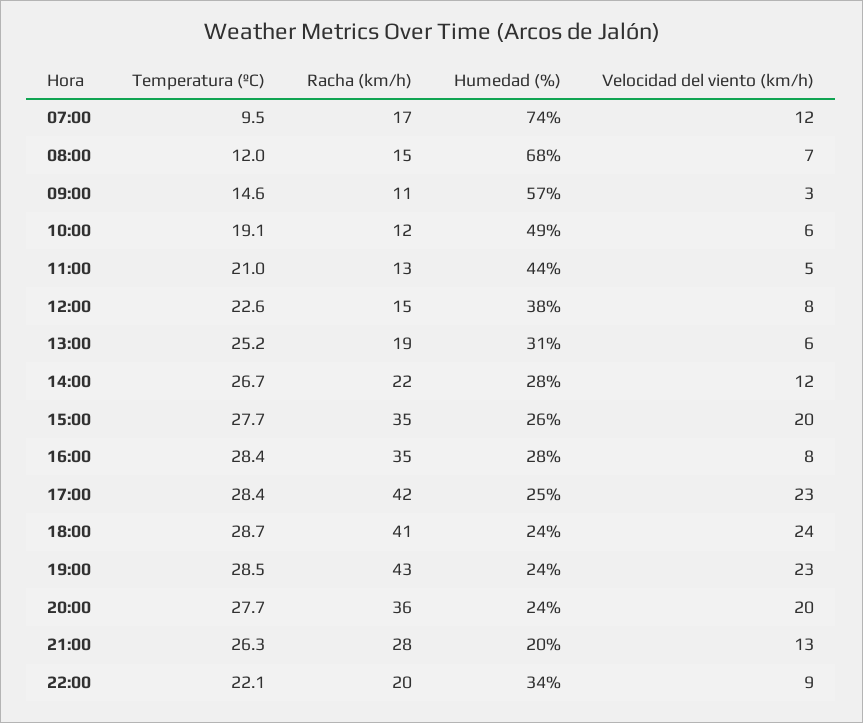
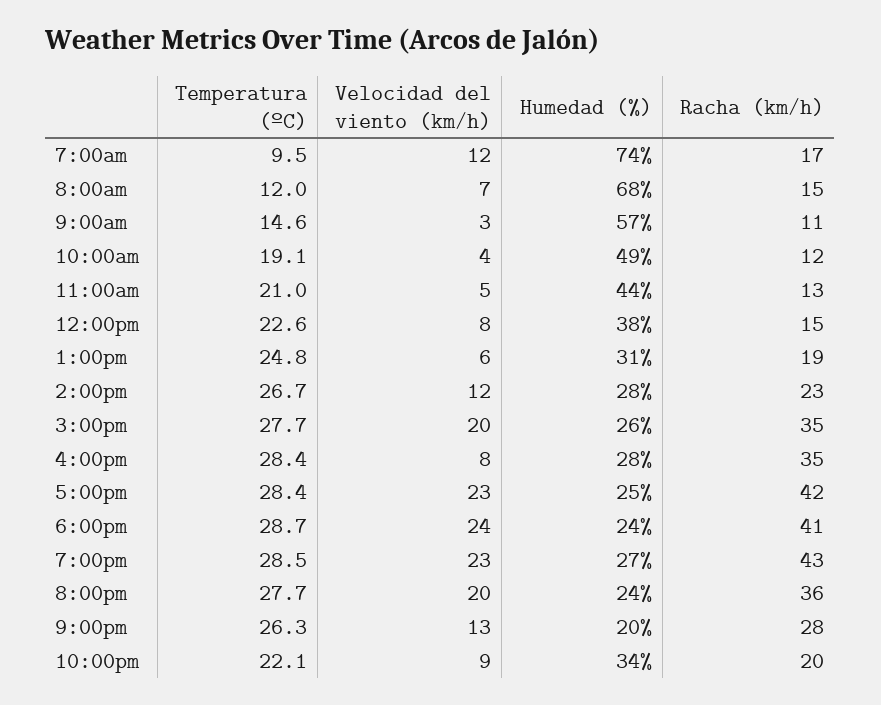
Velocidad del viento (km/h), 10:00: 6 -> 4
Temperatura (ºC), 13:00: 25.2 -> 24.8
Racha (km/h), 14:00: 22 -> 23
Humedad (%), 19:00: 24 -> 27

